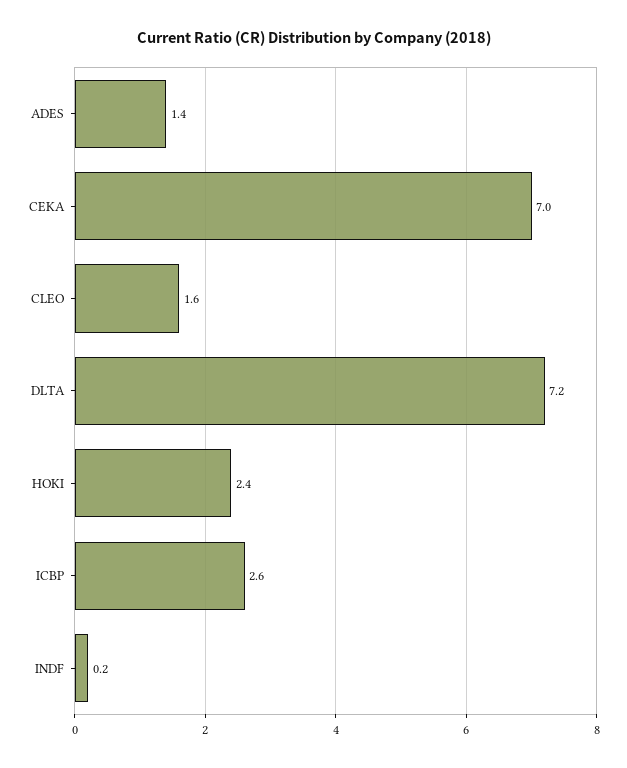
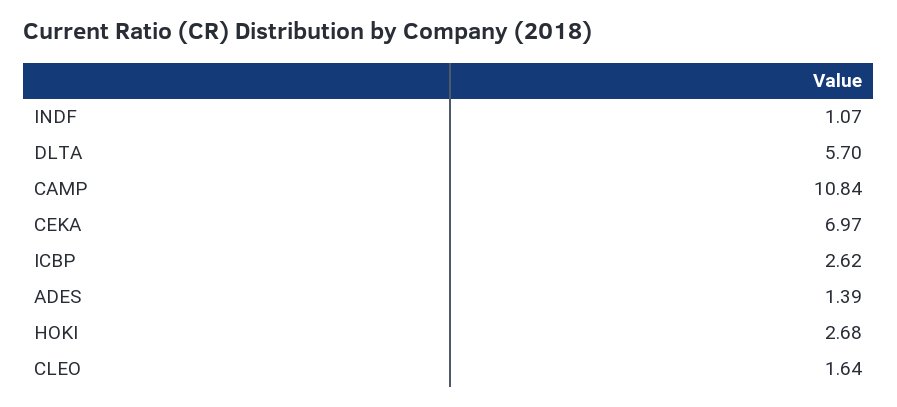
DLTA: 7.2 -> 5.7
HOKI: 2.4 -> 2.68
INDF: 0.2 -> 1.07
CAMP: none -> 10.84

